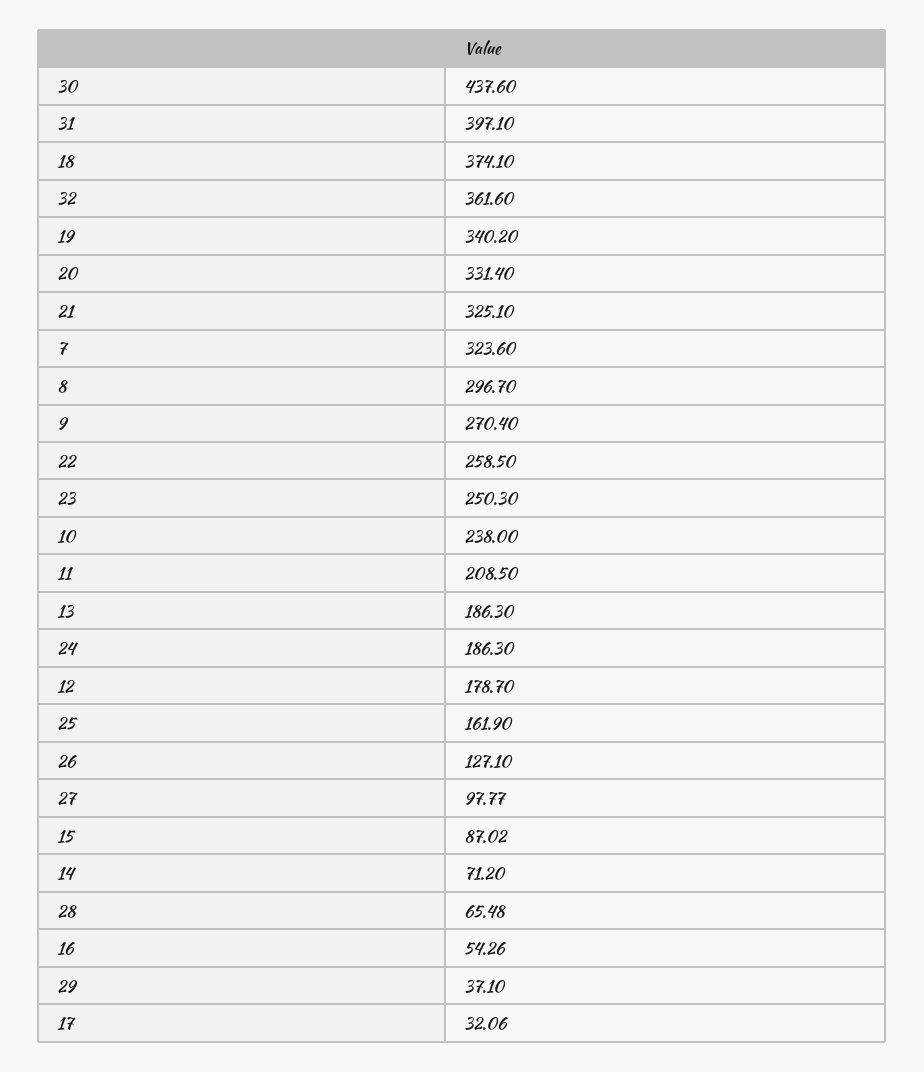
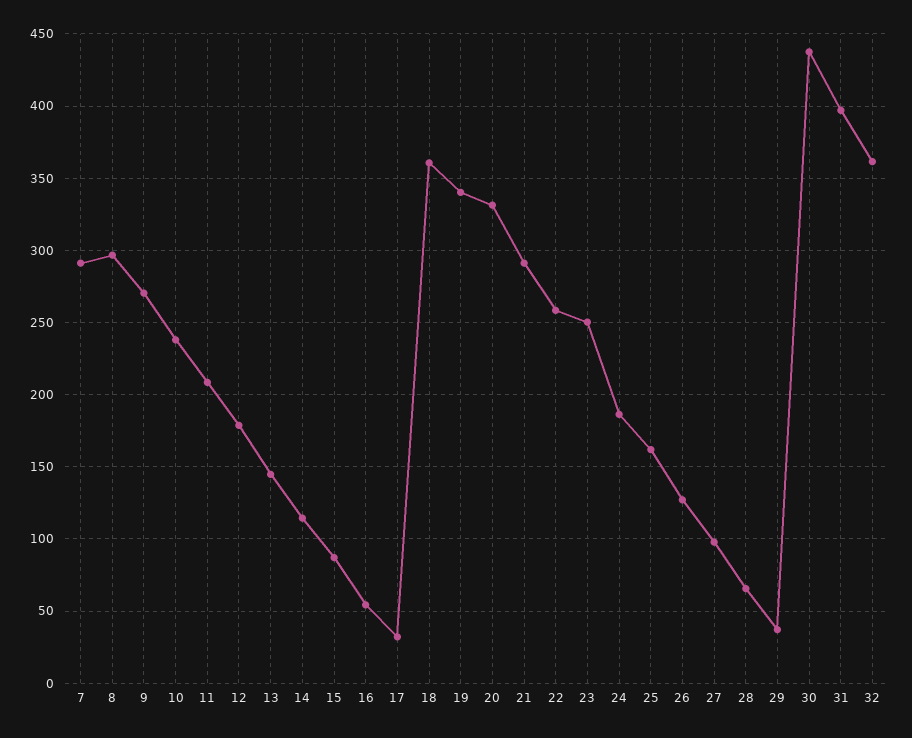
18: 374.1 -> 360
21: 325.1 -> 290
7: 323.6 -> 290
13: 186.3 -> 145
14: 71.2 -> 115

